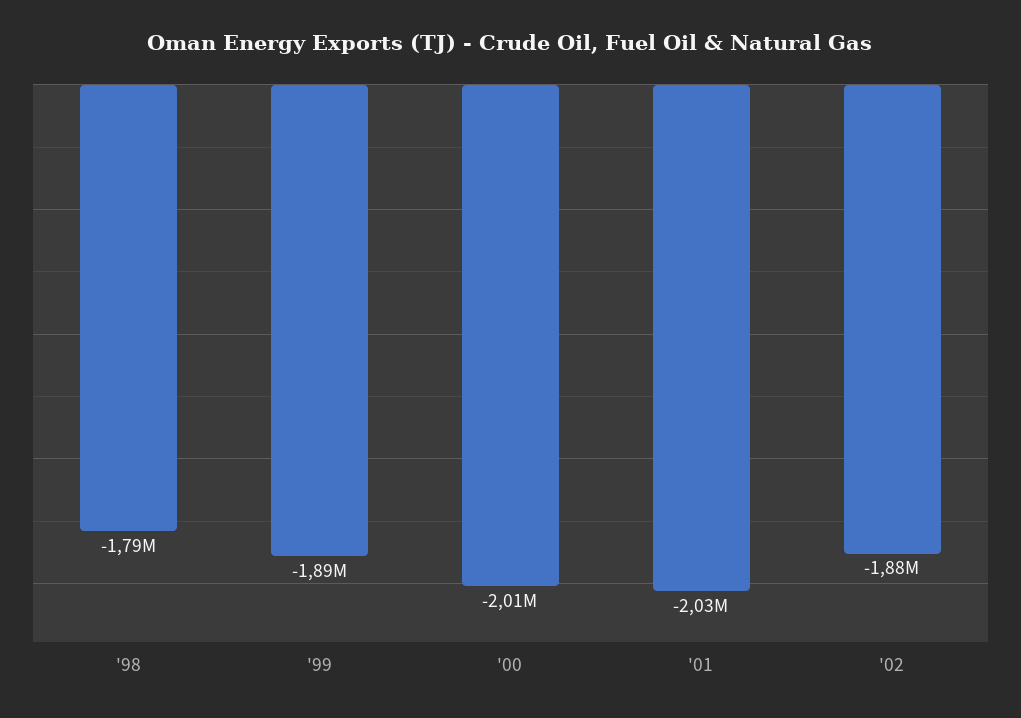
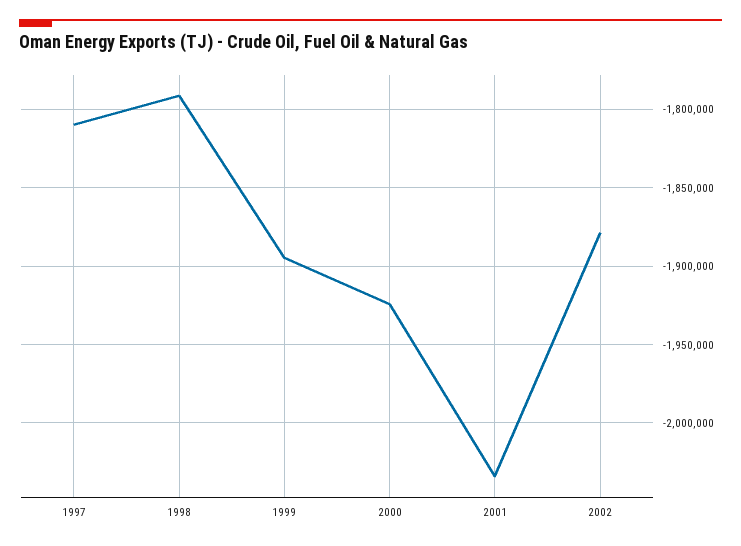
'00: -2010000 -> -1925000
1997: none -> -1810000

